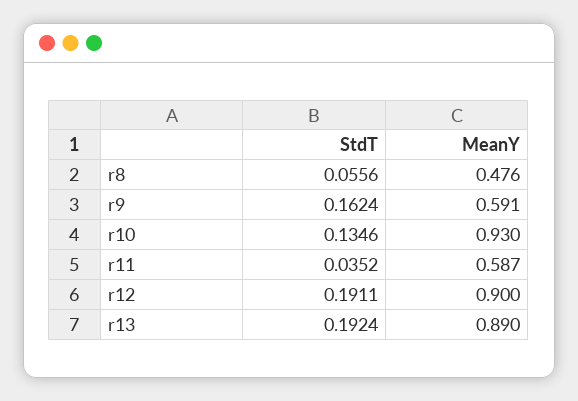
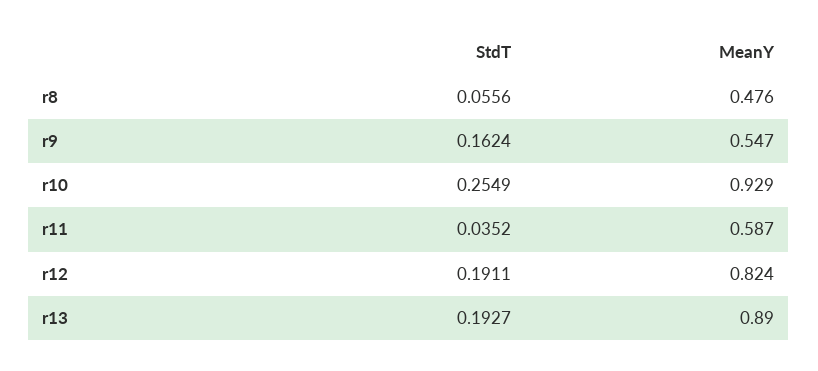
MeanY, r9: 0.591 -> 0.547
StdT, r10: 0.1346 -> 0.2549
MeanY, r10: 0.93 -> 0.929
MeanY, r12: 0.9 -> 0.824
StdT, r13: 0.1924 -> 0.1927

